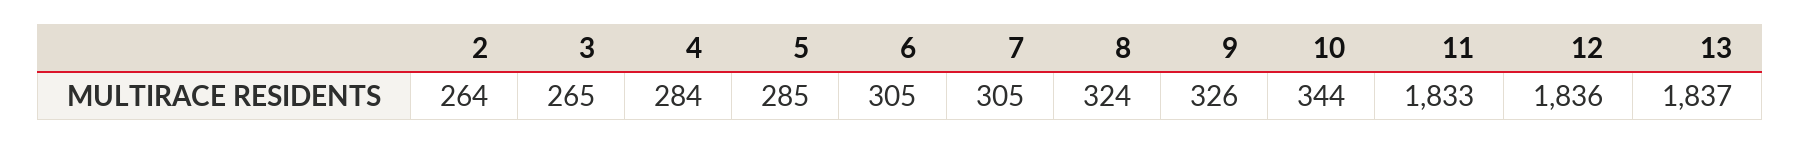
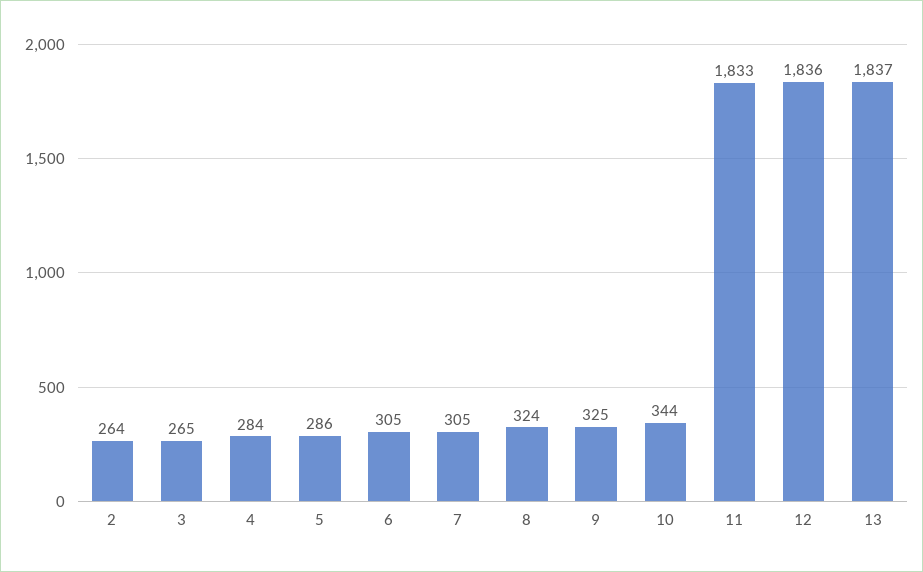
5: 285 -> 286
9: 326 -> 325

